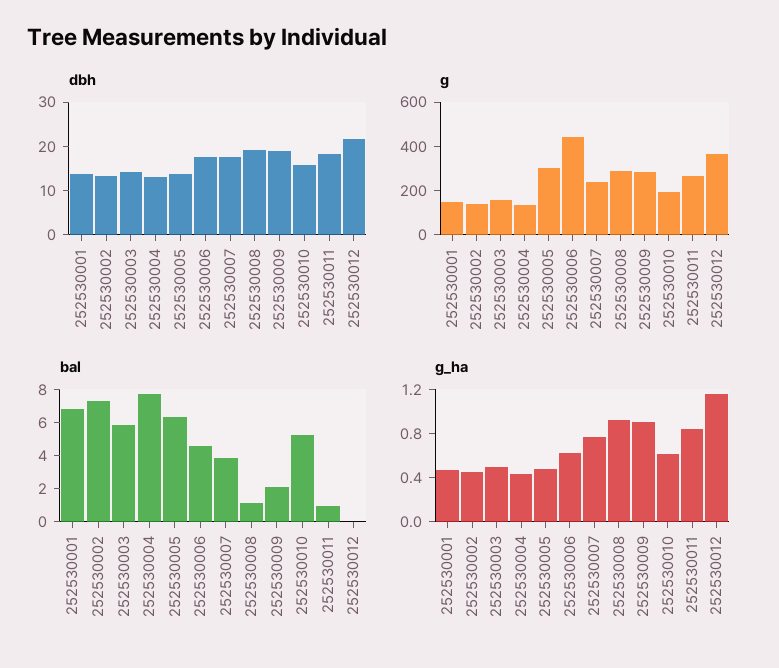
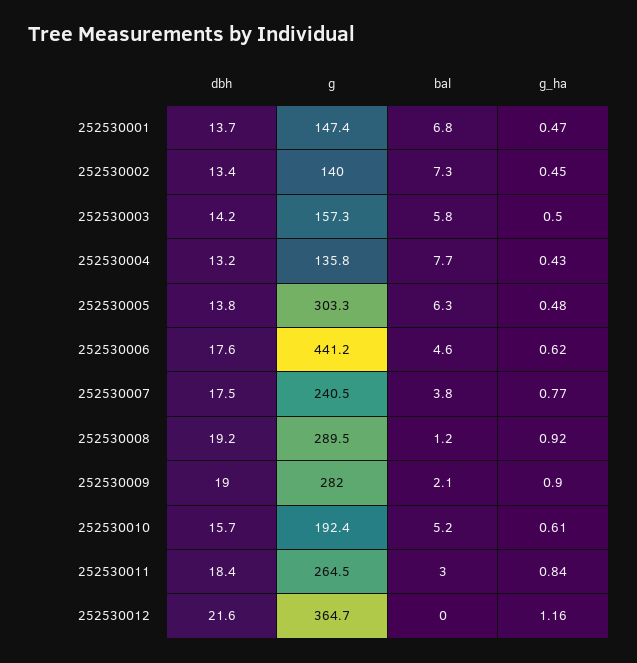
bal, 252530011: 1 -> 3

